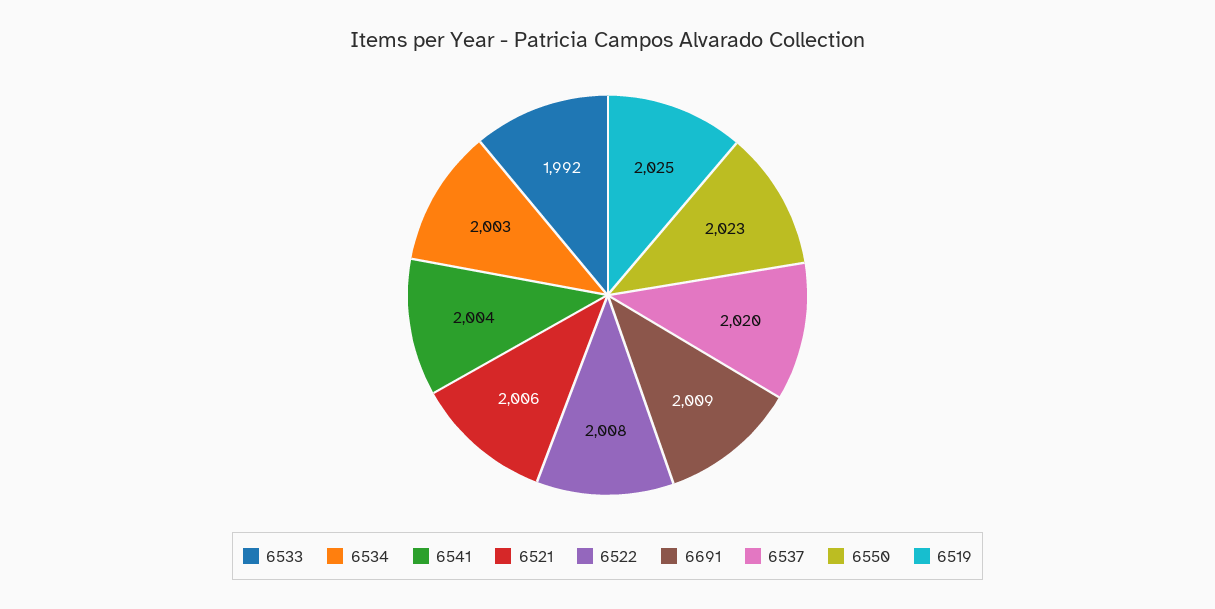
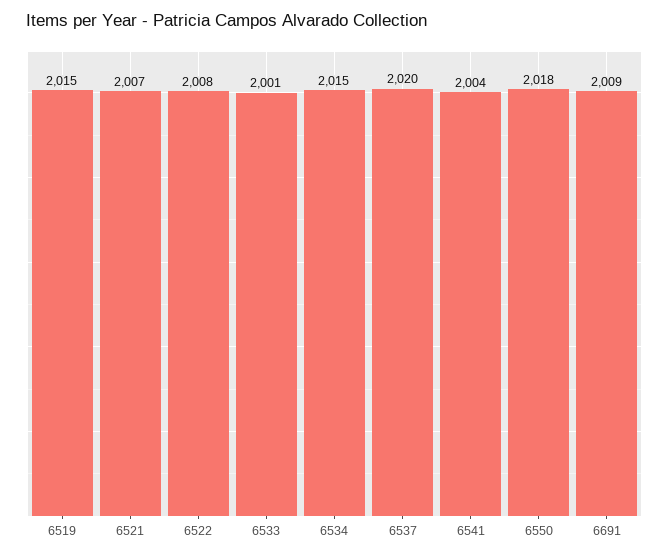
6533: 1992 -> 2001
6534: 2003 -> 2015
6521: 2006 -> 2007
6550: 2023 -> 2018
6519: 2025 -> 2015

